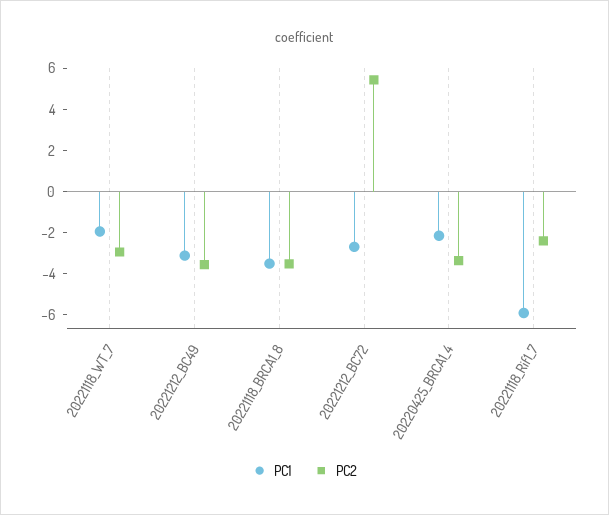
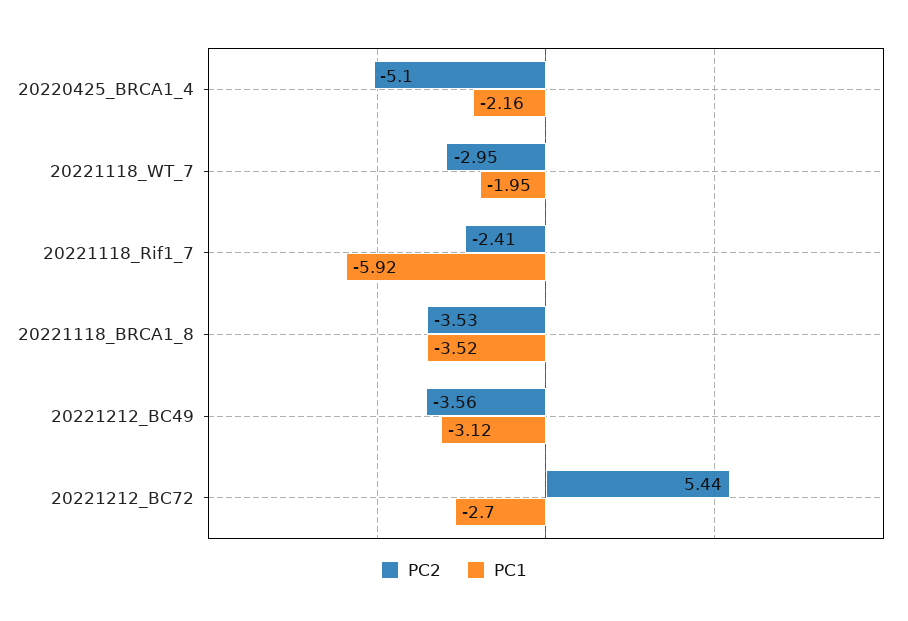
PC2, 20220425_BRCA1_4: -3.5 -> -5.1

